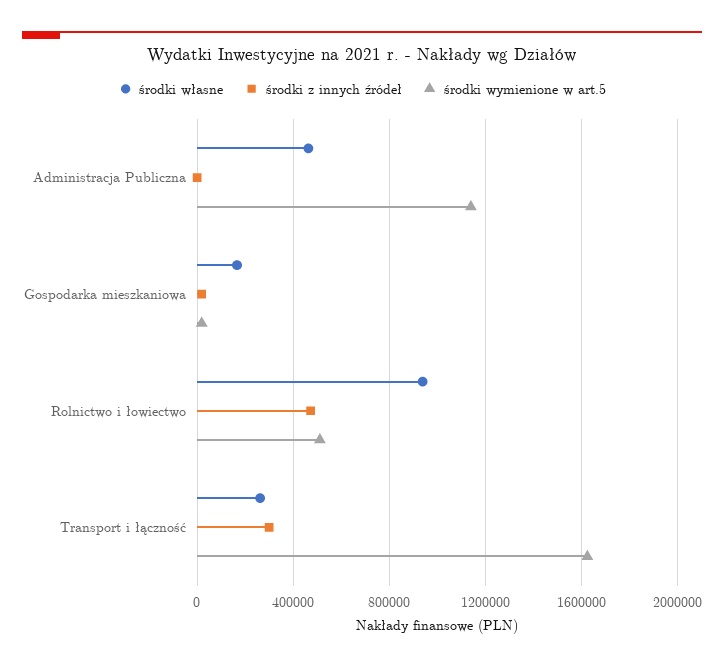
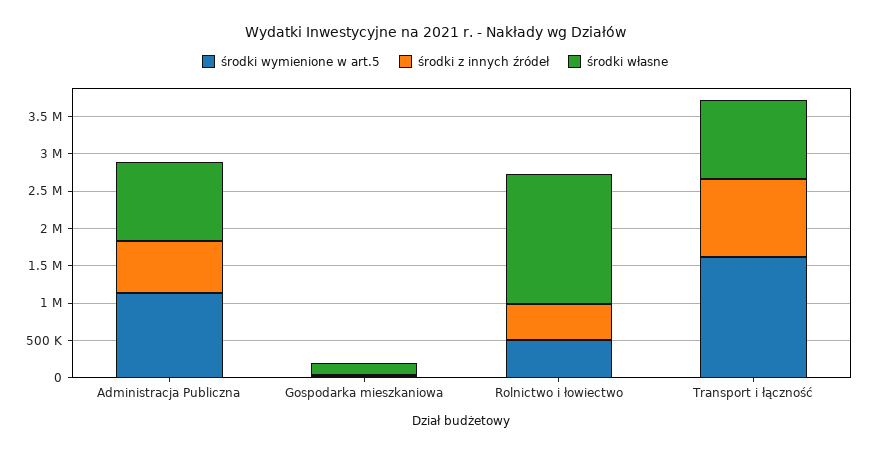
środki własne, Administracja Publiczna: 450000 -> 1000000
środki z innych źródeł, Administracja Publiczna: 0 -> 750000
środki własne, Rolnictwo i łowiectwo: 950000 -> 1750000
środki własne, Transport i łączność: 250000 -> 1000000
środki z innych źródeł, Transport i łączność: 300000 -> 1000000

